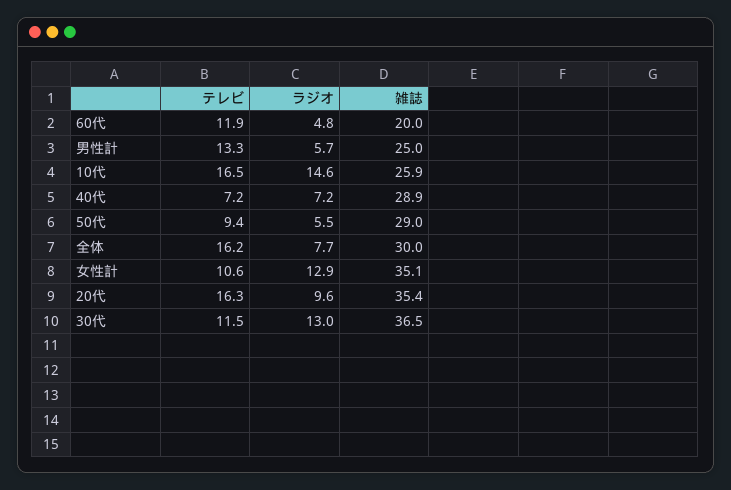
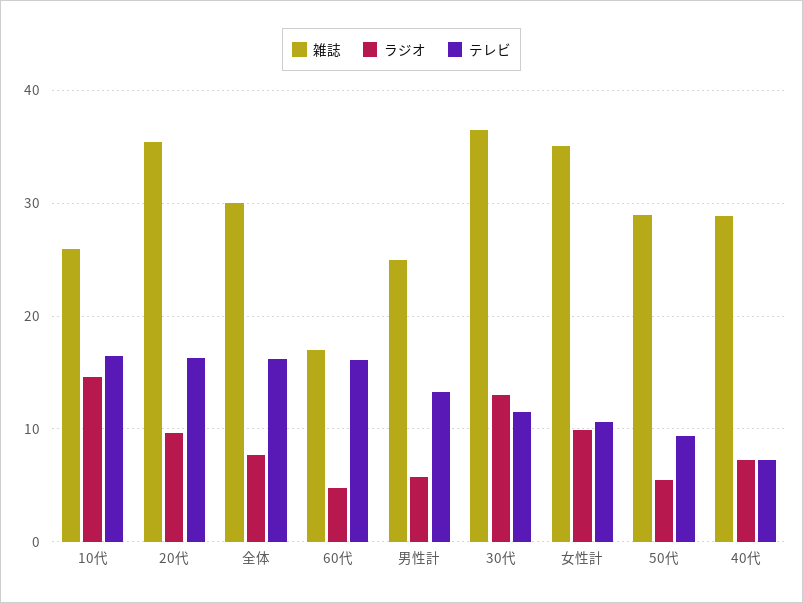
テレビ, 60代: 11.9 -> 16
雑誌, 60代: 20 -> 17
ラジオ, 女性計: 12.9 -> 10

